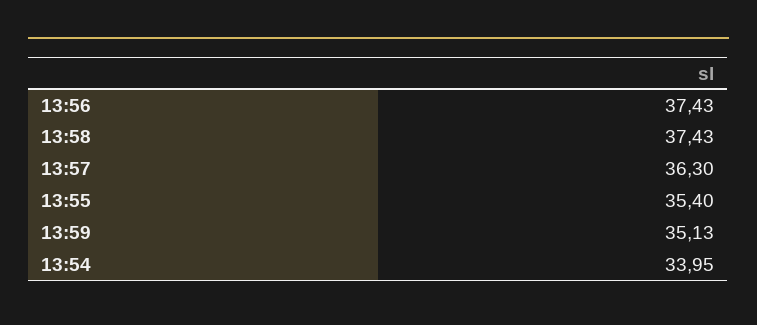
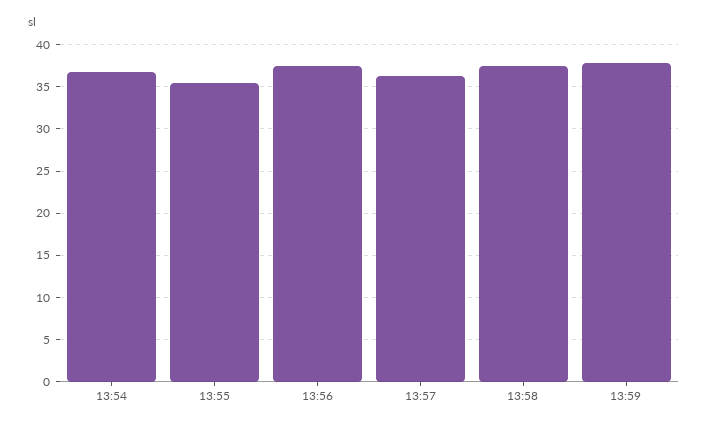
13:59: 35.13 -> 38
13:54: 33.95 -> 37

